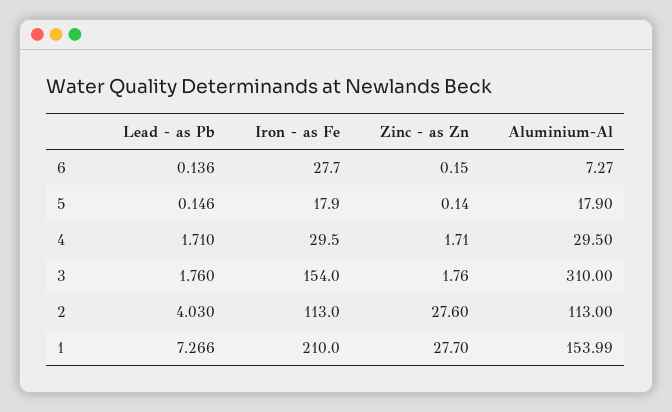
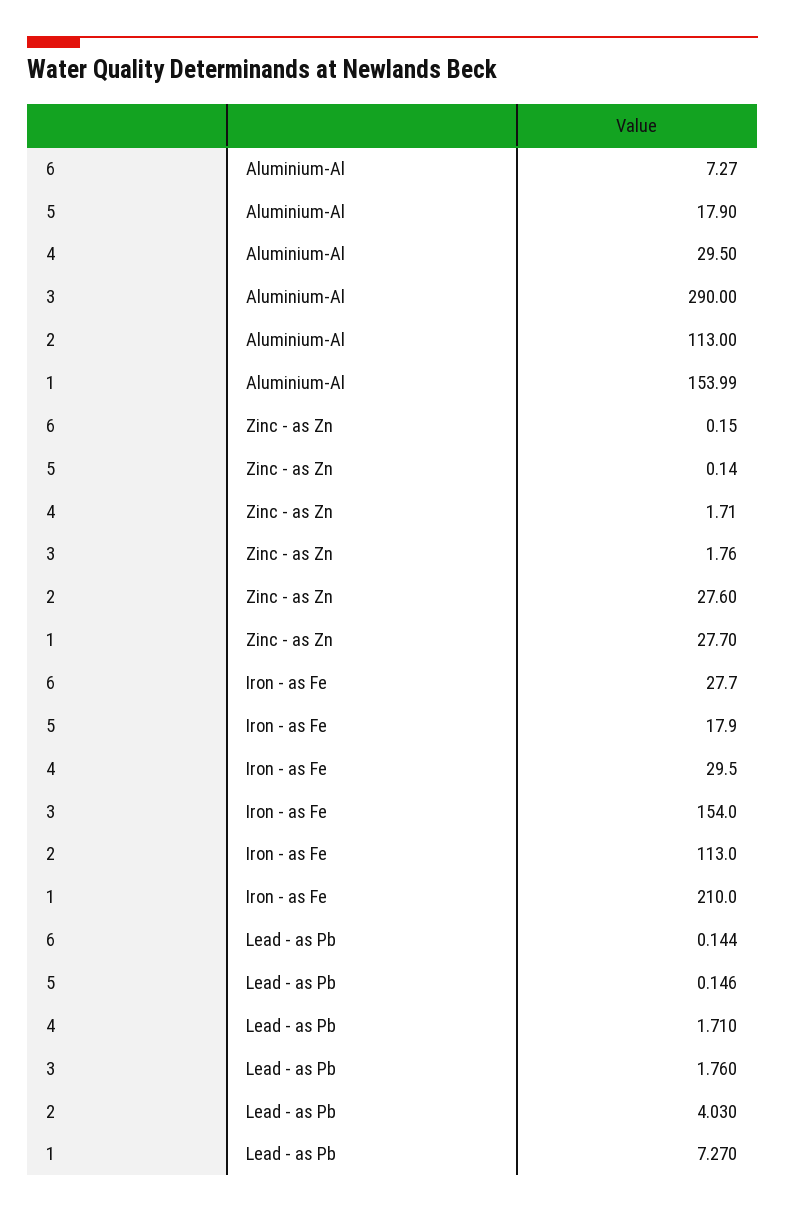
Lead - as Pb, 6: 0.136 -> 0.144
Aluminium-Al, 3: 310 -> 290
Lead - as Pb, 1: 7.266 -> 7.27

